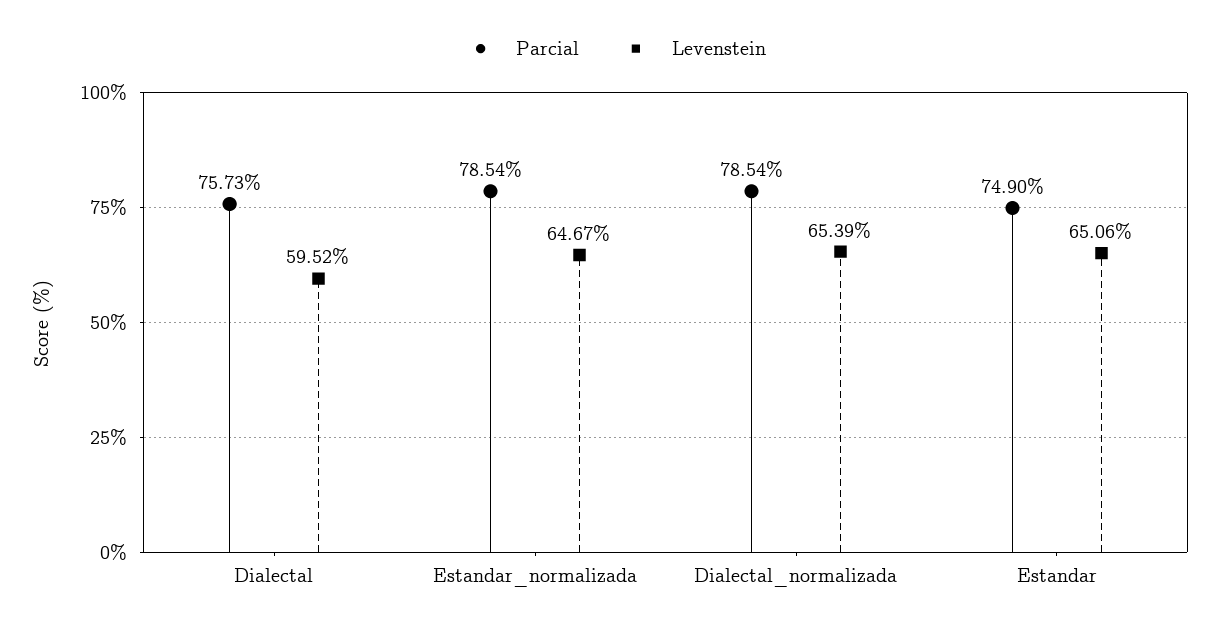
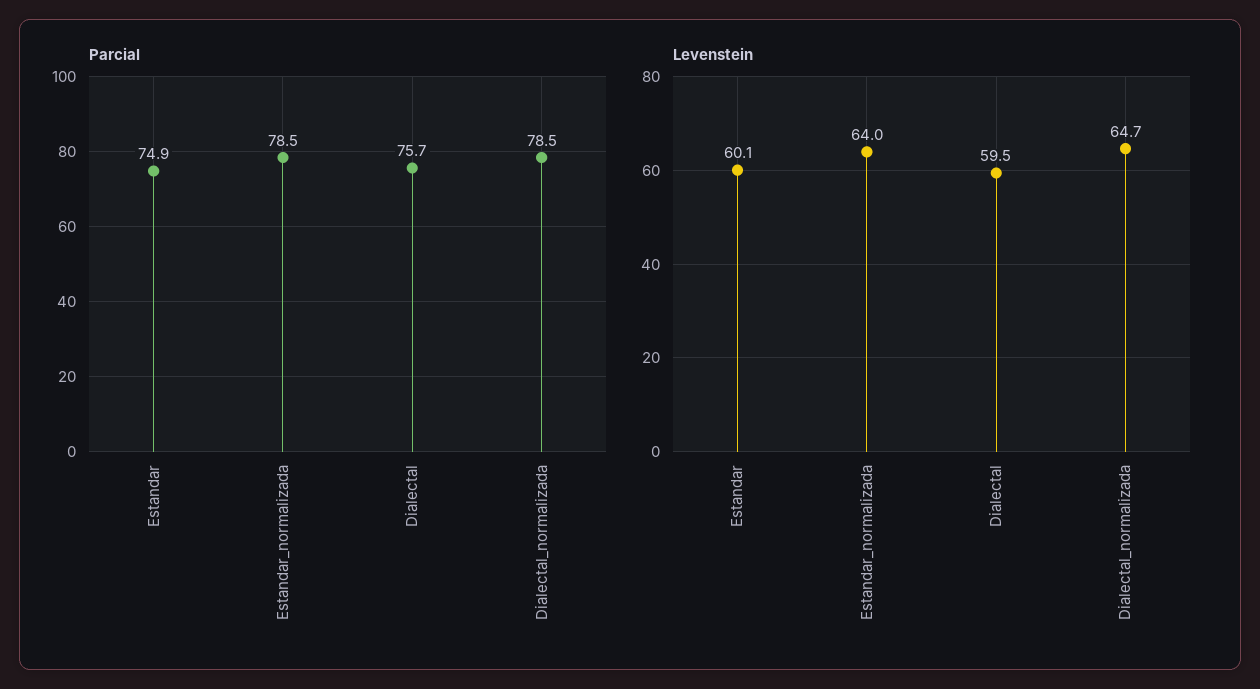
Levenstein, Estandar_normalizada: 64.67 -> 64
Levenstein, Dialectal_normalizada: 65.39 -> 64.7
Levenstein, Estandar: 65.06 -> 60.1

